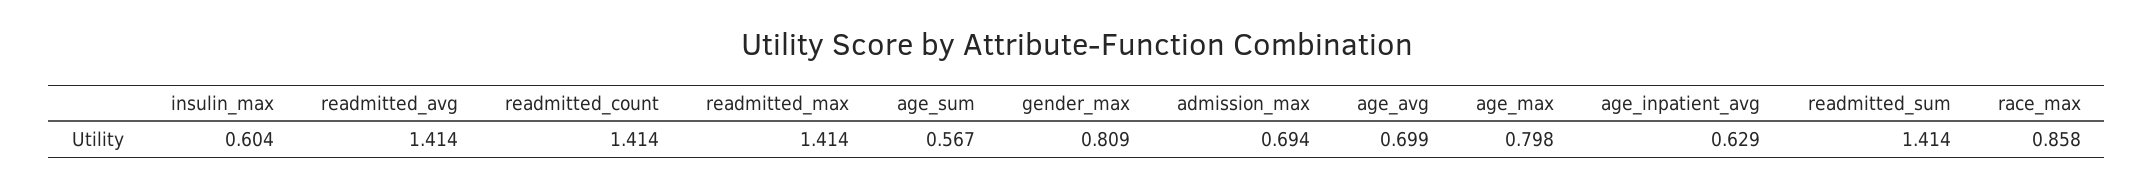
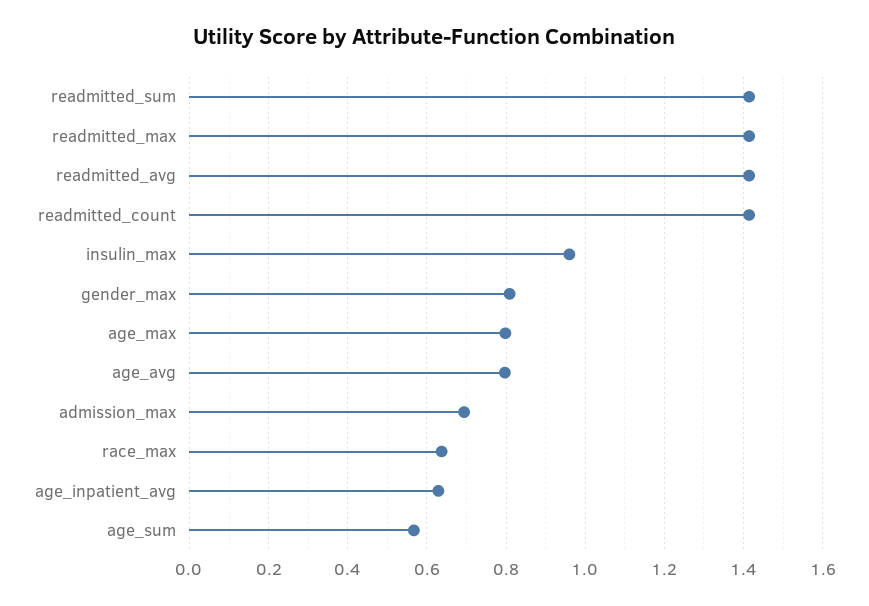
insulin_max: 0.604 -> 0.96
age_avg: 0.699 -> 0.8
race_max: 0.858 -> 0.64

